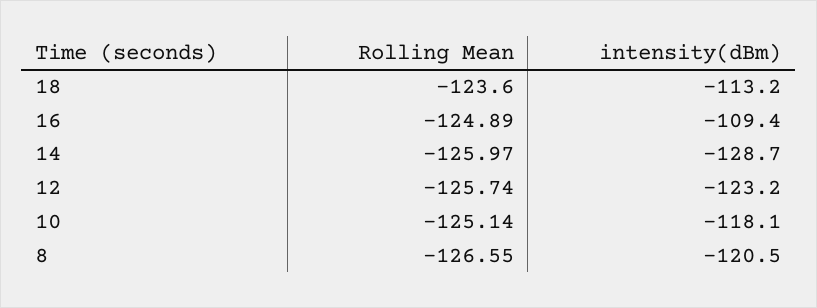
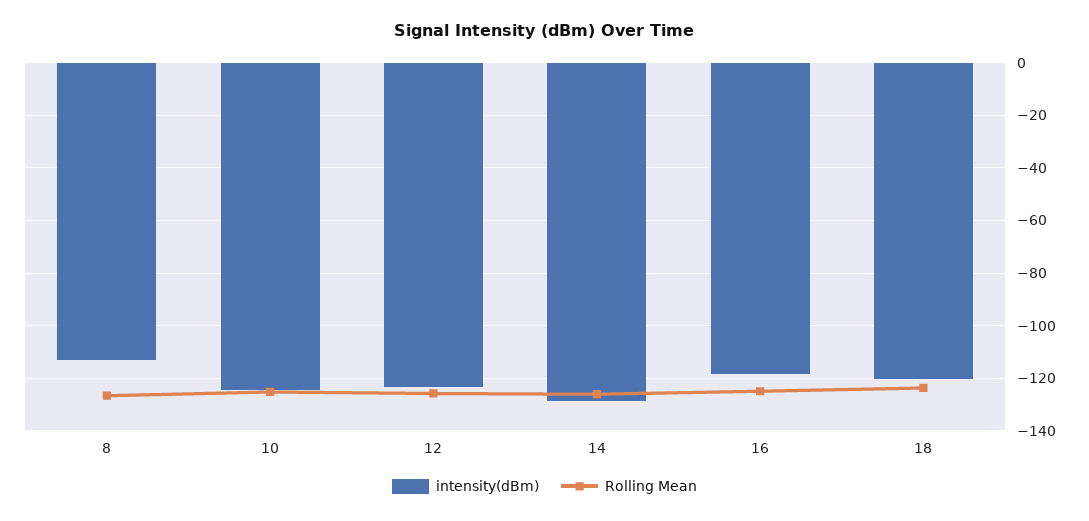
intensity(dBm), 18: -113.2 -> -120
intensity(dBm), 16: -109.4 -> -117.5
intensity(dBm), 10: -118.1 -> -125
intensity(dBm), 8: -120.5 -> -112.5

